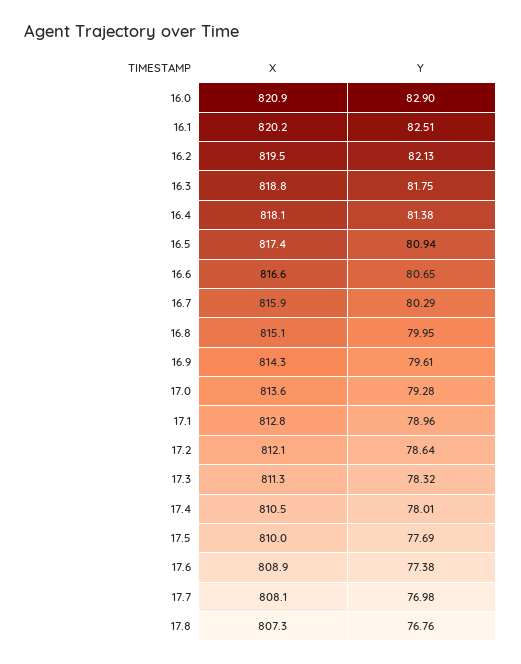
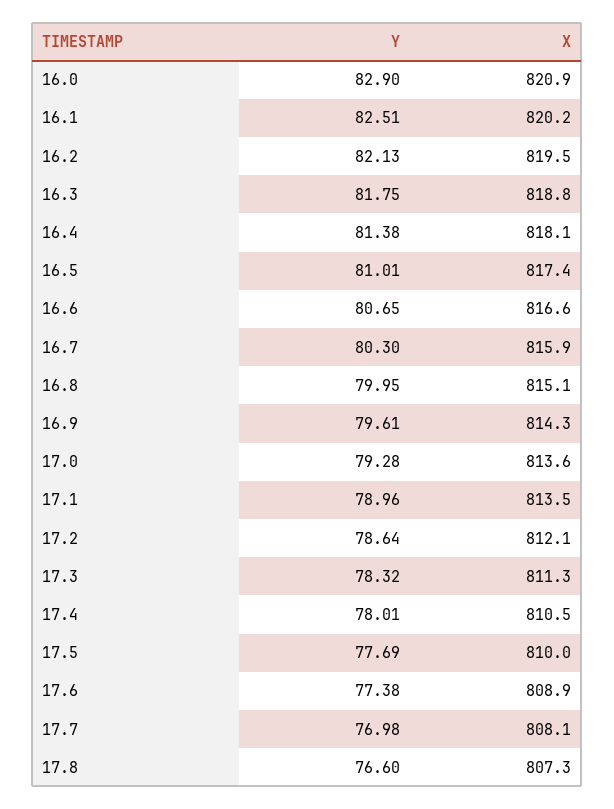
Y, 16.5: 80.94 -> 81.01
Y, 16.7: 80.29 -> 80.3
X, 17.1: 812.8 -> 813.5
Y, 17.8: 76.76 -> 76.6

